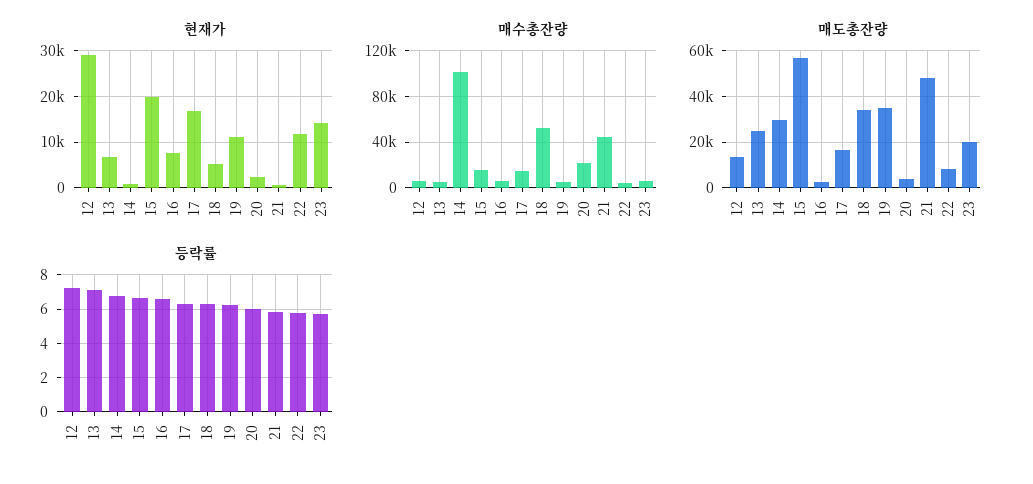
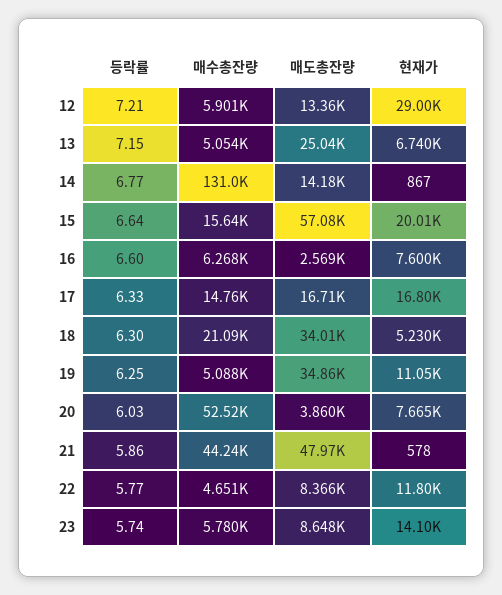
현재가, 20: 2000 -> 7665
매수총잔량, 14: 100000 -> 131000
매수총잔량, 18: 50000 -> 21090
매수총잔량, 20: 20000 -> 52520
매도총잔량, 14: 30000 -> 14180
매도총잔량, 23: 20000 -> 8648

